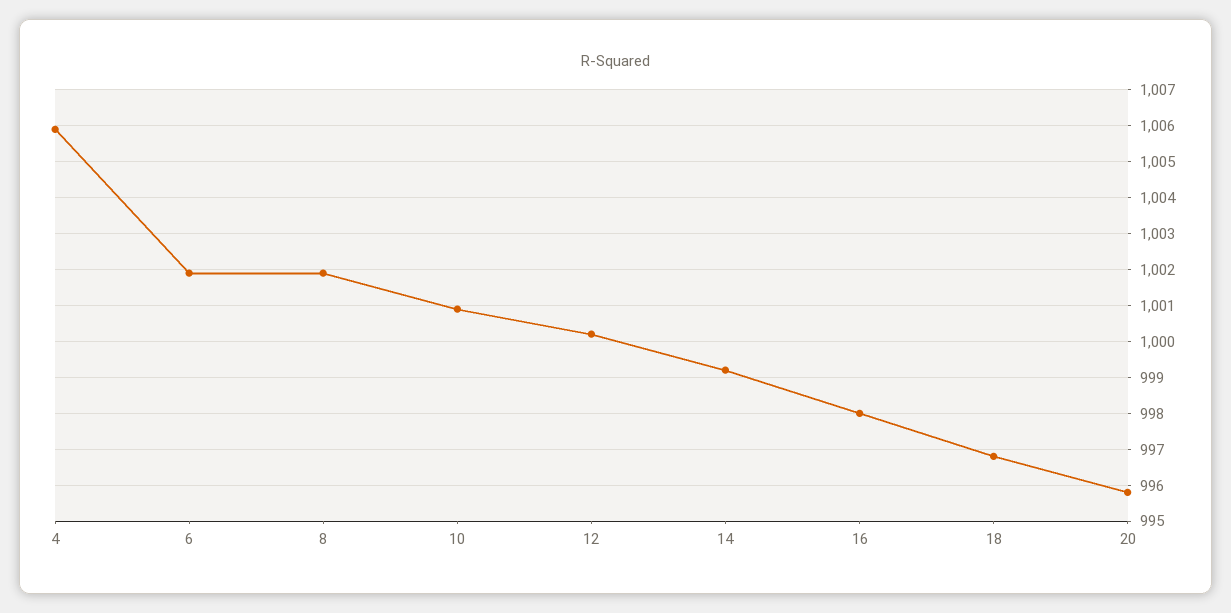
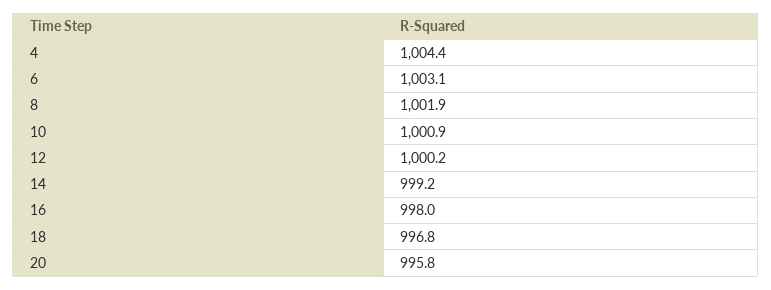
4: 1006 -> 1004.4
6: 1002 -> 1003.1

